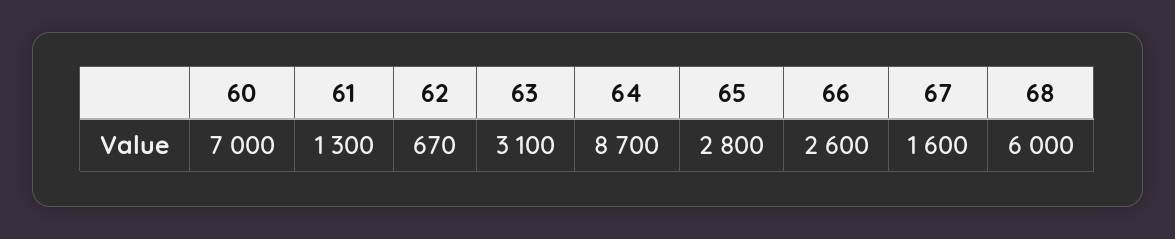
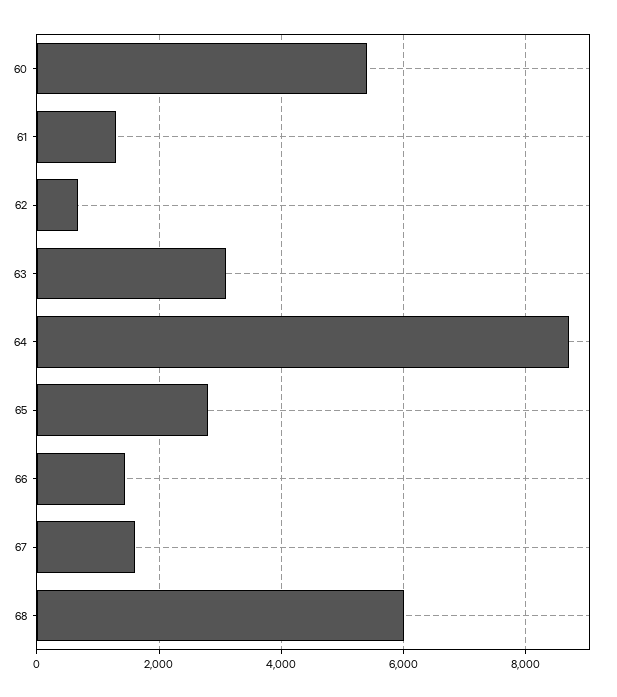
60: 7000 -> 5400
66: 2600 -> 1400

